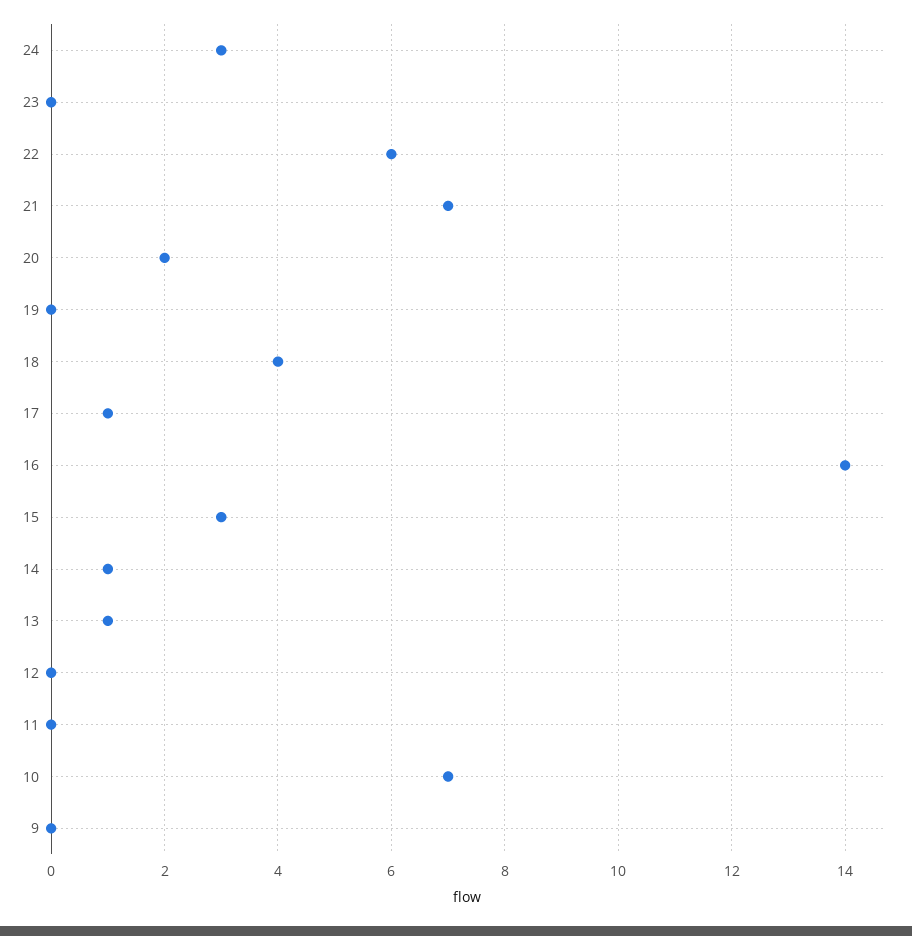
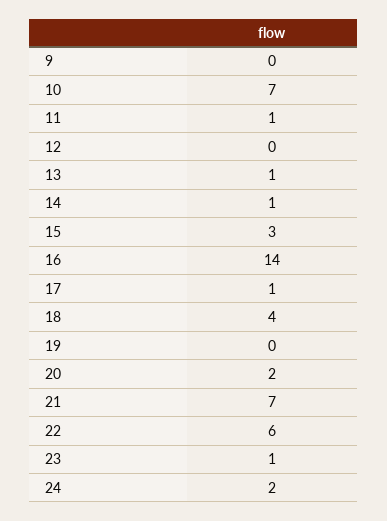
24: 3 -> 2
23: 0 -> 1
11: 0 -> 1

